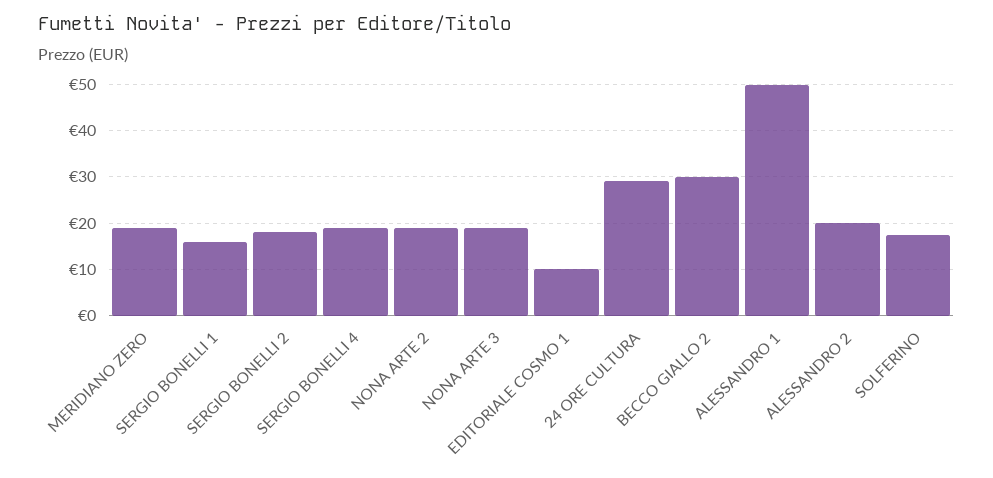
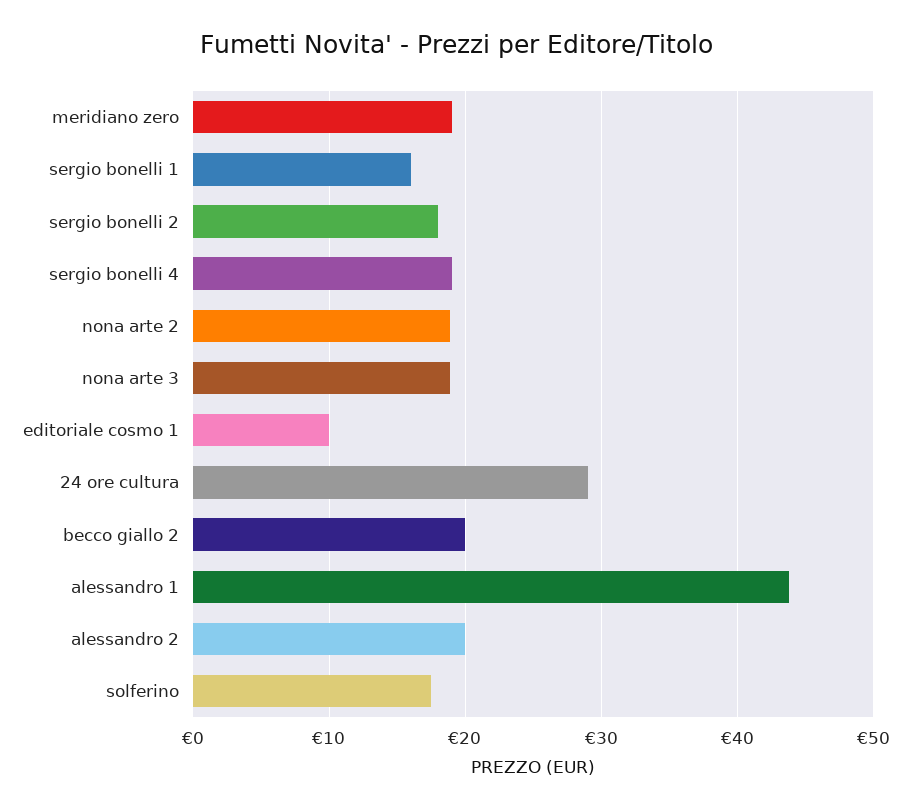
BECCO GIALLO 2: 30 -> 20
ALESSANDRO 1: 50 -> 44

